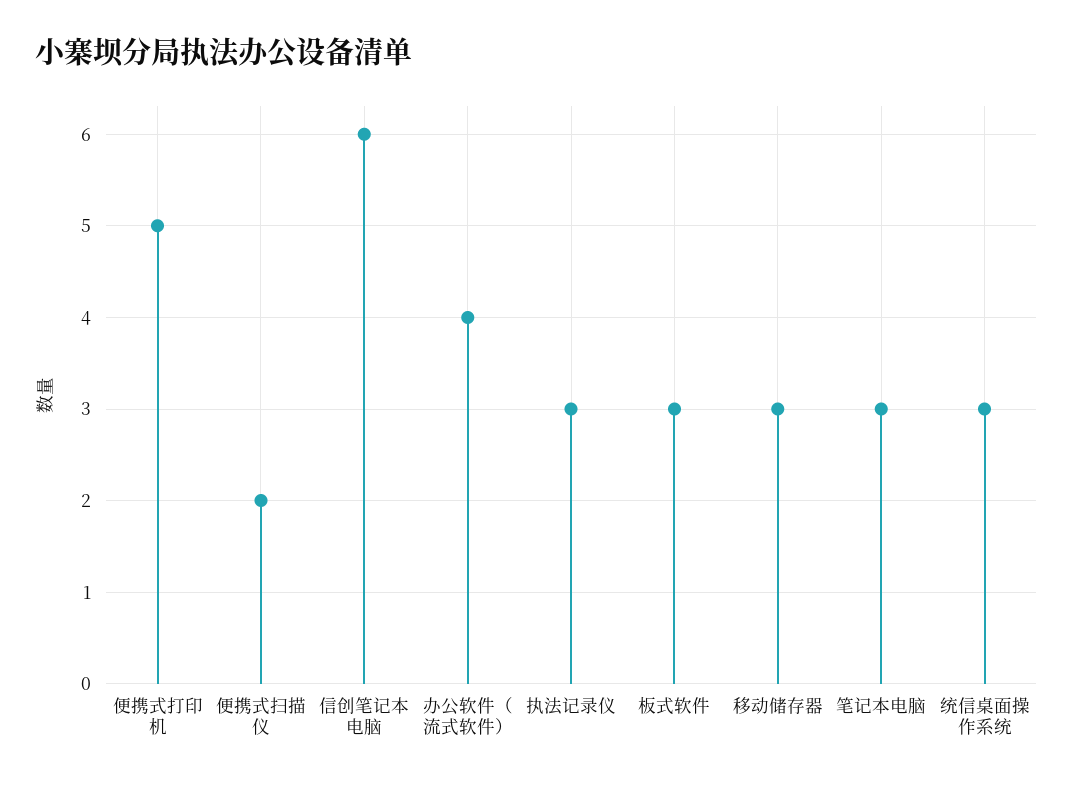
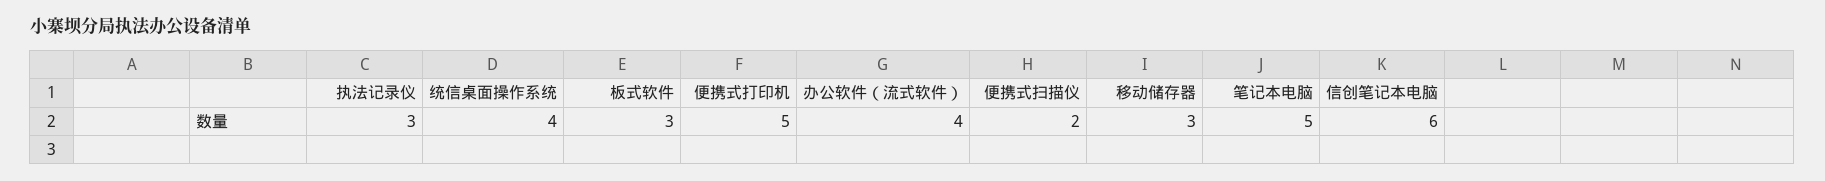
笔记本电脑: 3 -> 5
统信桌面操作系统: 3 -> 4

